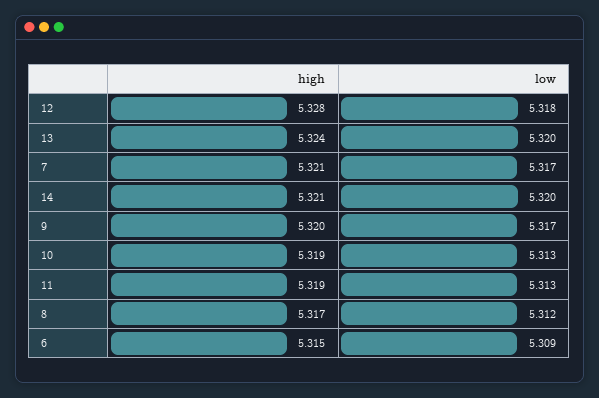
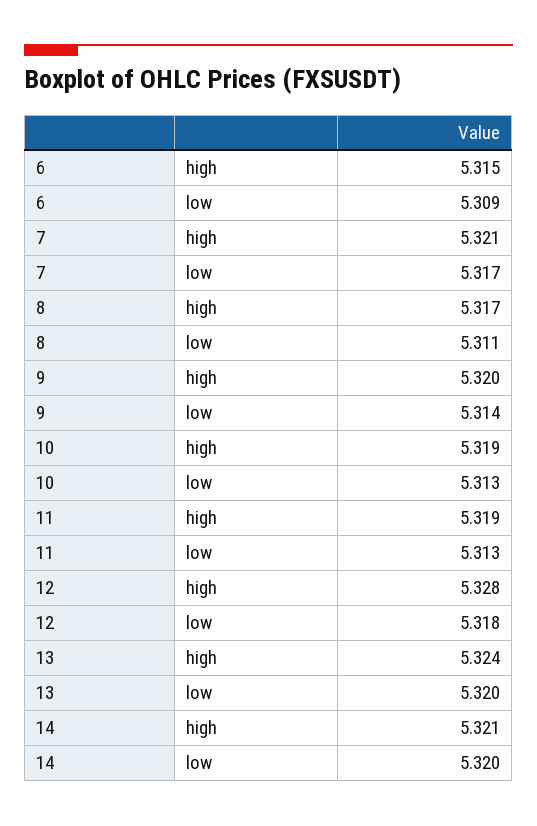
low, 9: 5.317 -> 5.314
low, 8: 5.312 -> 5.311

